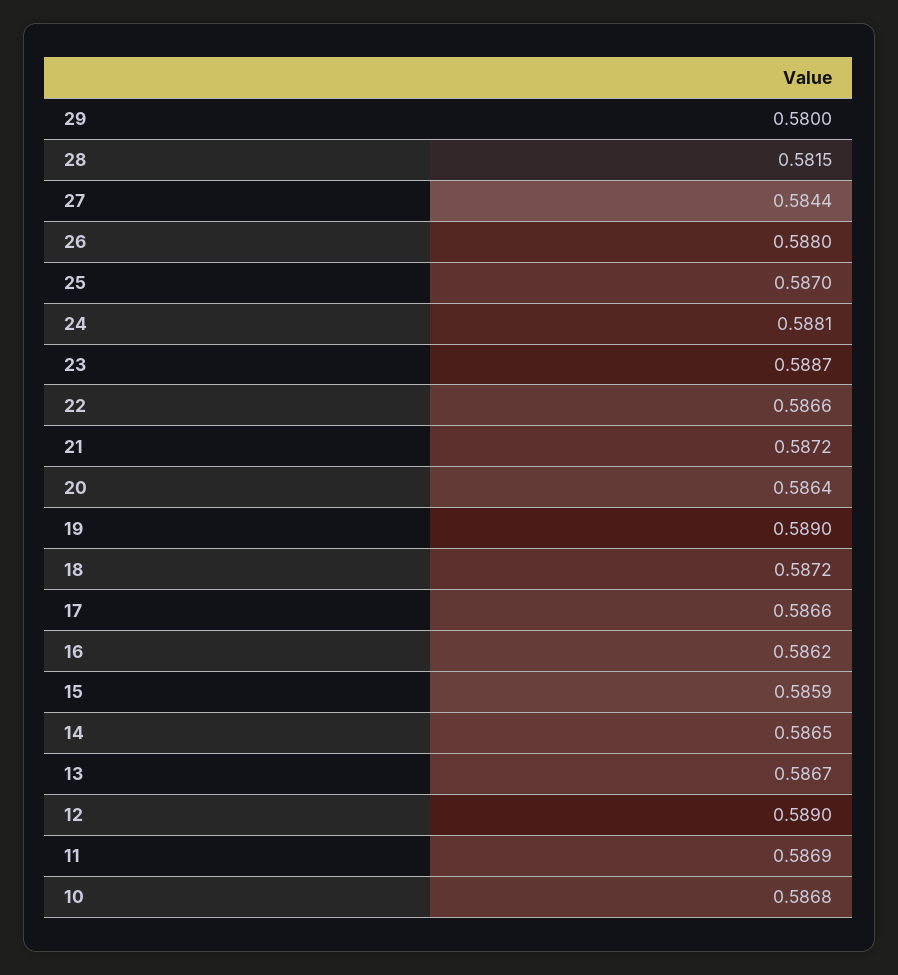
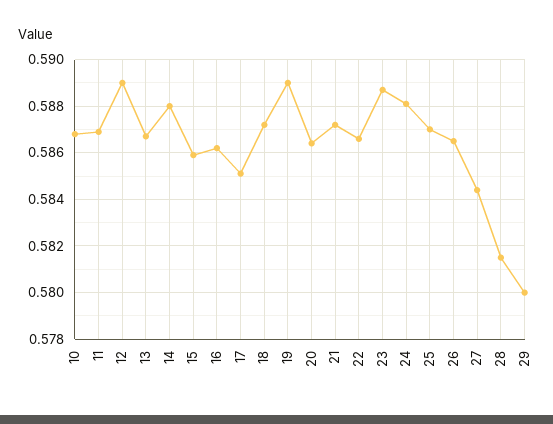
26: 0.588 -> 0.5865
17: 0.5866 -> 0.585
14: 0.5865 -> 0.588

